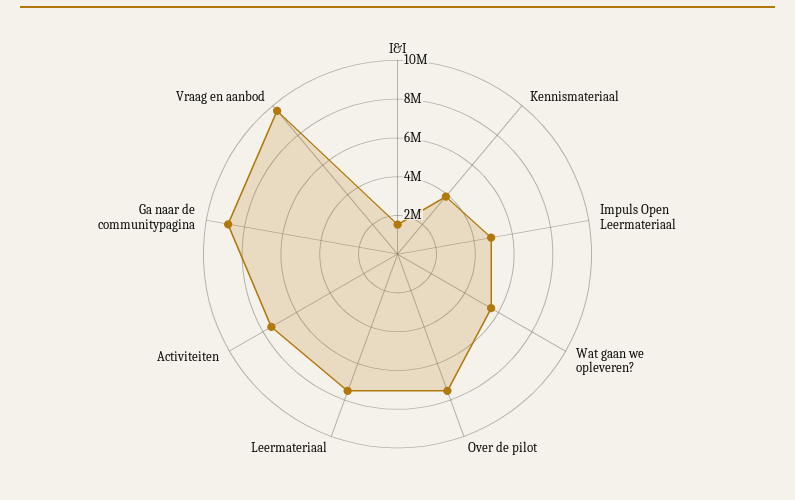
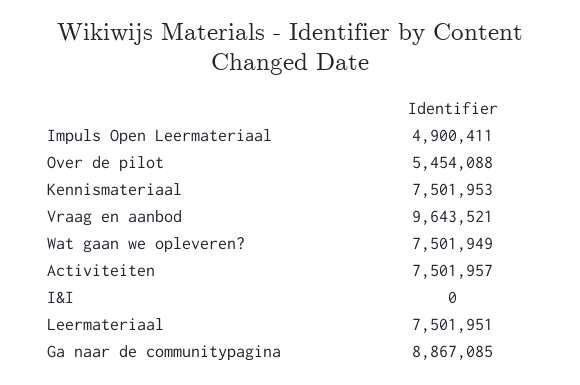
I&I: 1500000 -> 0
Kennismateriaal: 4000000 -> 7501953
Wat gaan we opleveren?: 5500000 -> 7501949
Over de pilot: 7500000 -> 5454088

